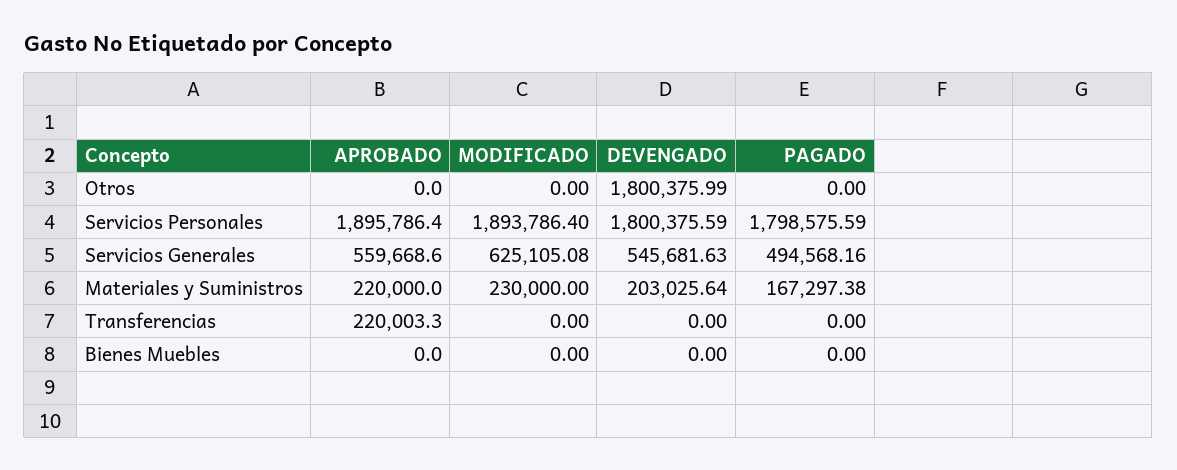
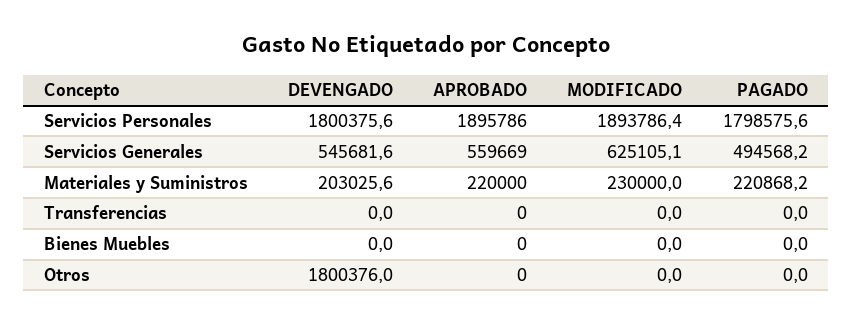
PAGADO, Materiales y Suministros: 167297.38 -> 220868.2
APROBADO, Transferencias: 220003.3 -> 0

